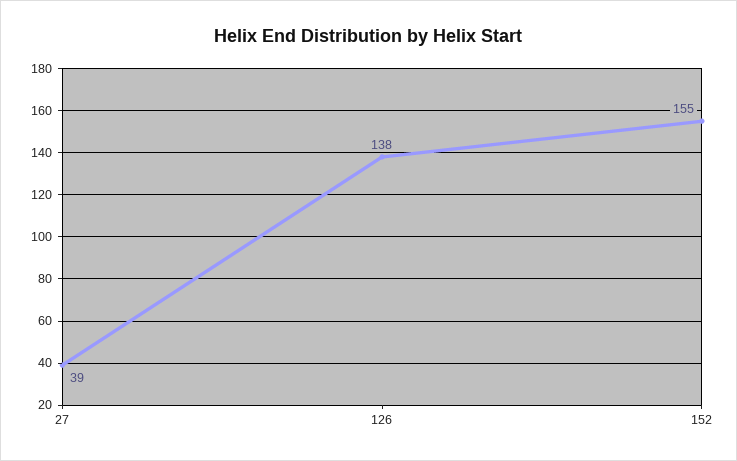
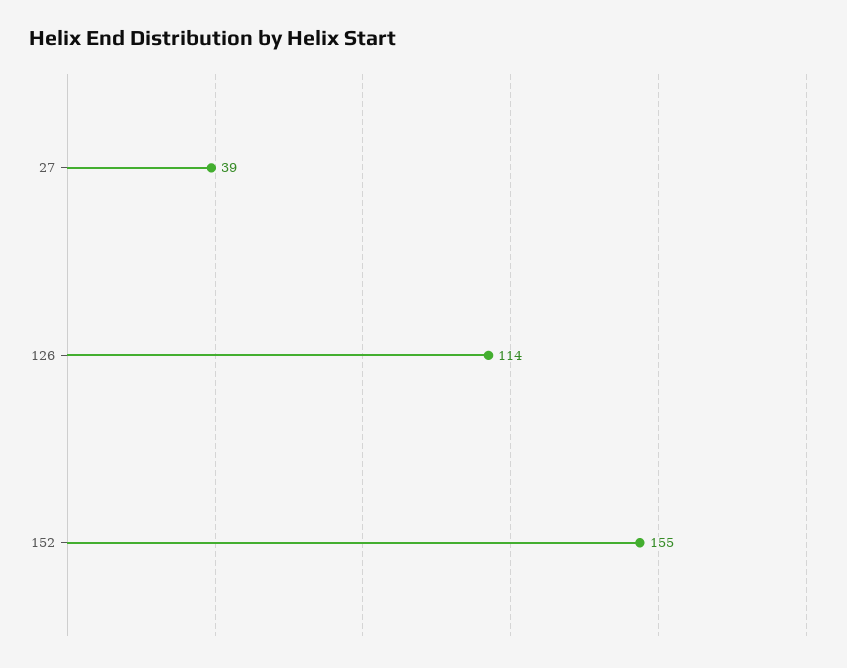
126: 138 -> 114

